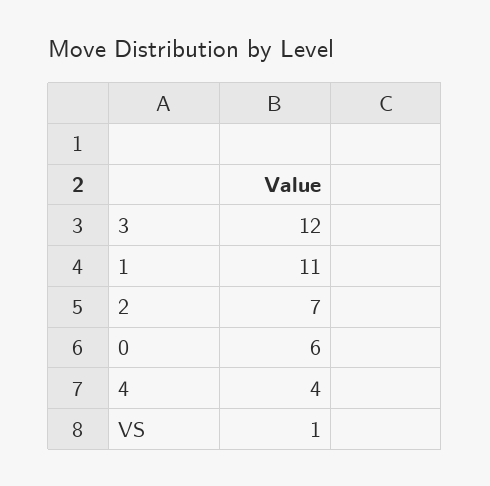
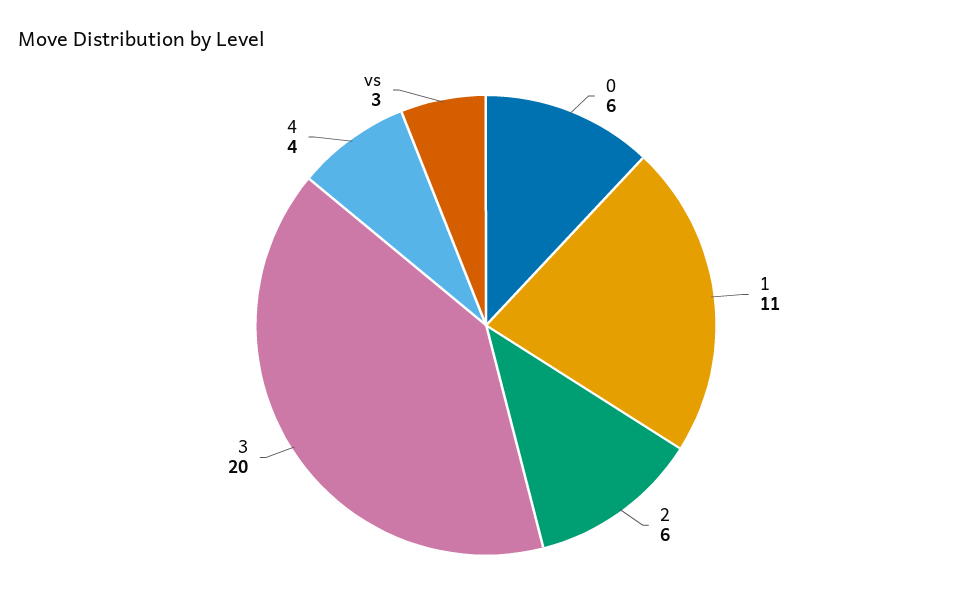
3: 12 -> 20
2: 7 -> 6
VS: 1 -> 3

